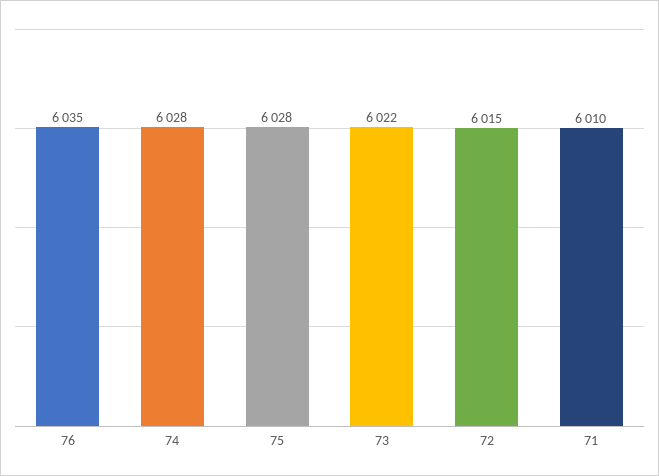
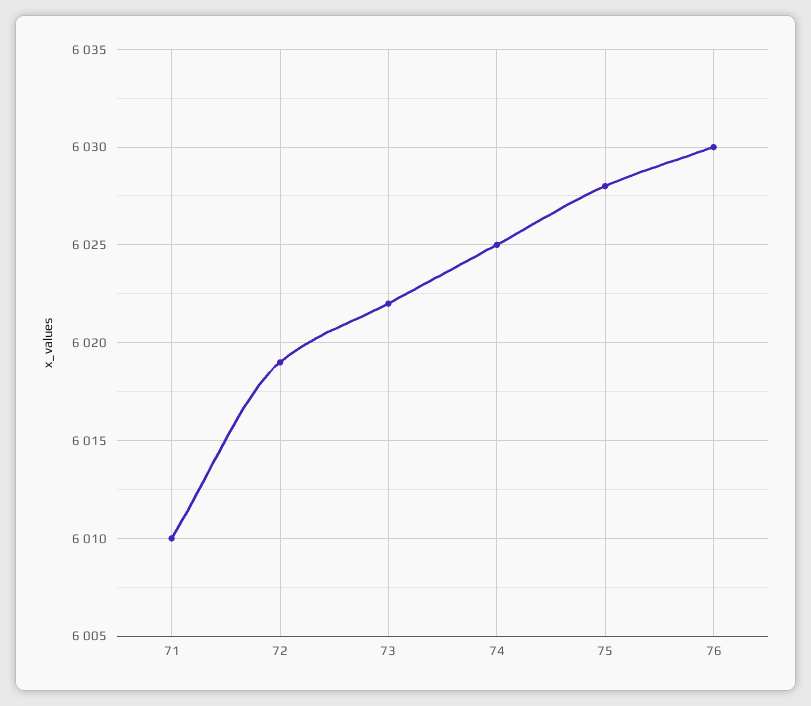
76: 6035 -> 6030
74: 6028 -> 6025
72: 6015 -> 6019

